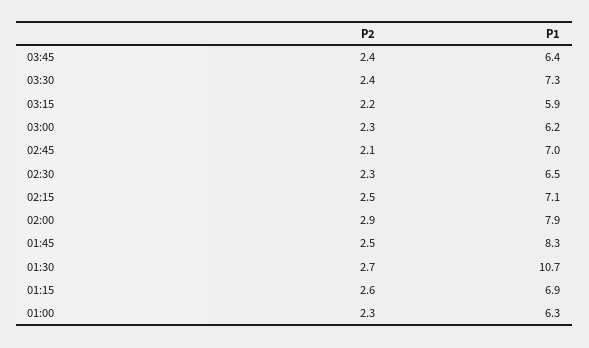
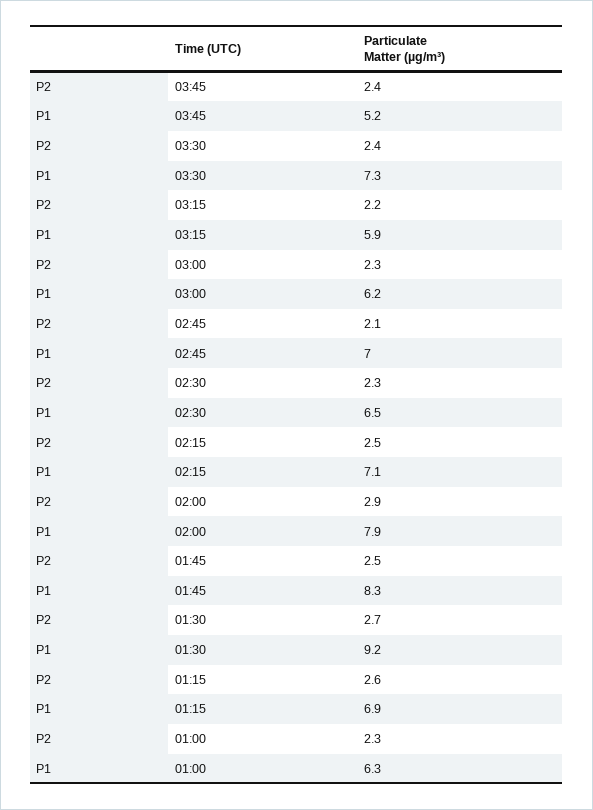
P1, 03:45: 6.4 -> 5.2
P1, 01:30: 10.7 -> 9.2

